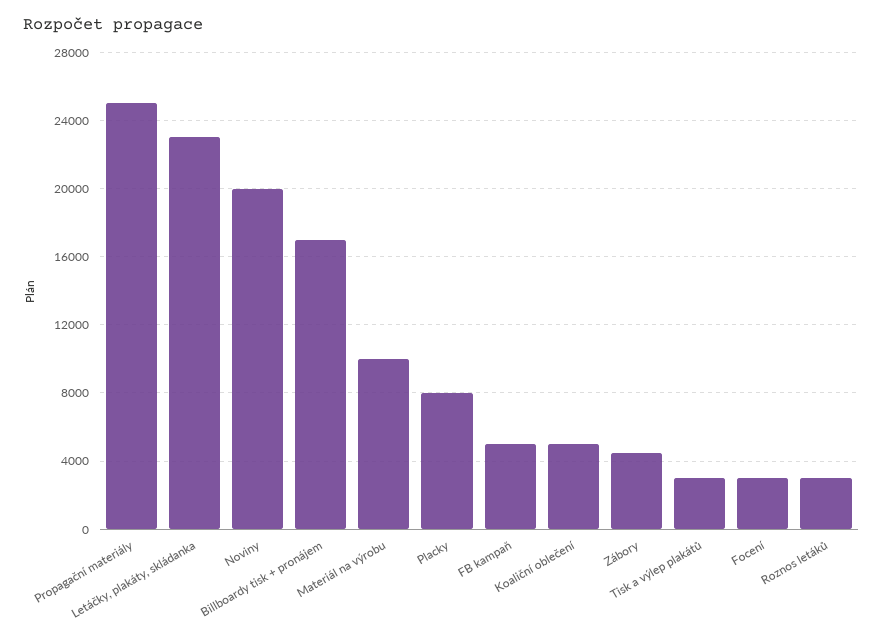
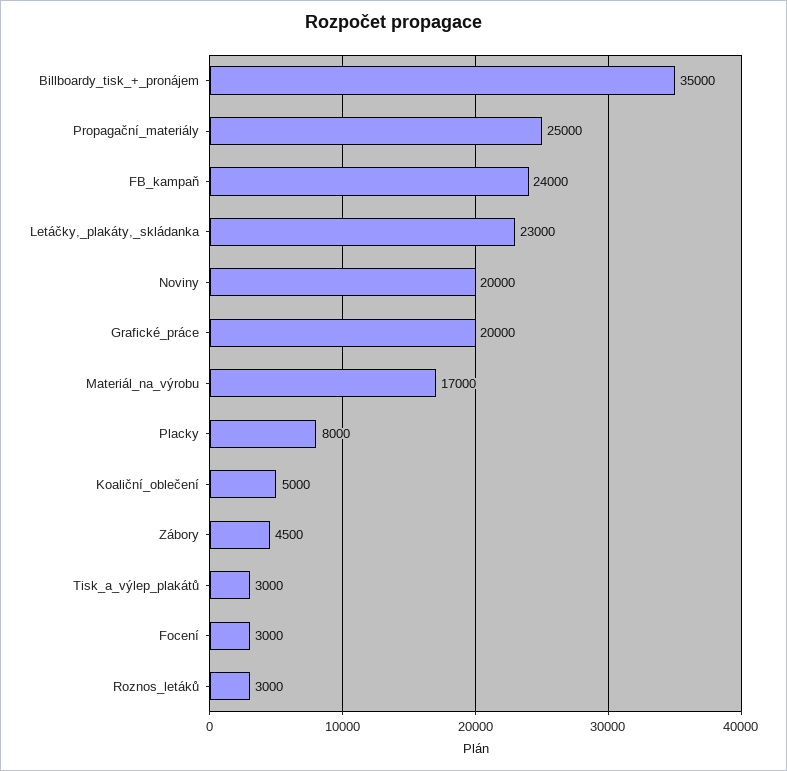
Billboardy tisk + pronájem: 17000 -> 35000
Materiál na výrobu: 10000 -> 17000
FB kampaň: 5000 -> 24000
Grafické_práce: none -> 20000

